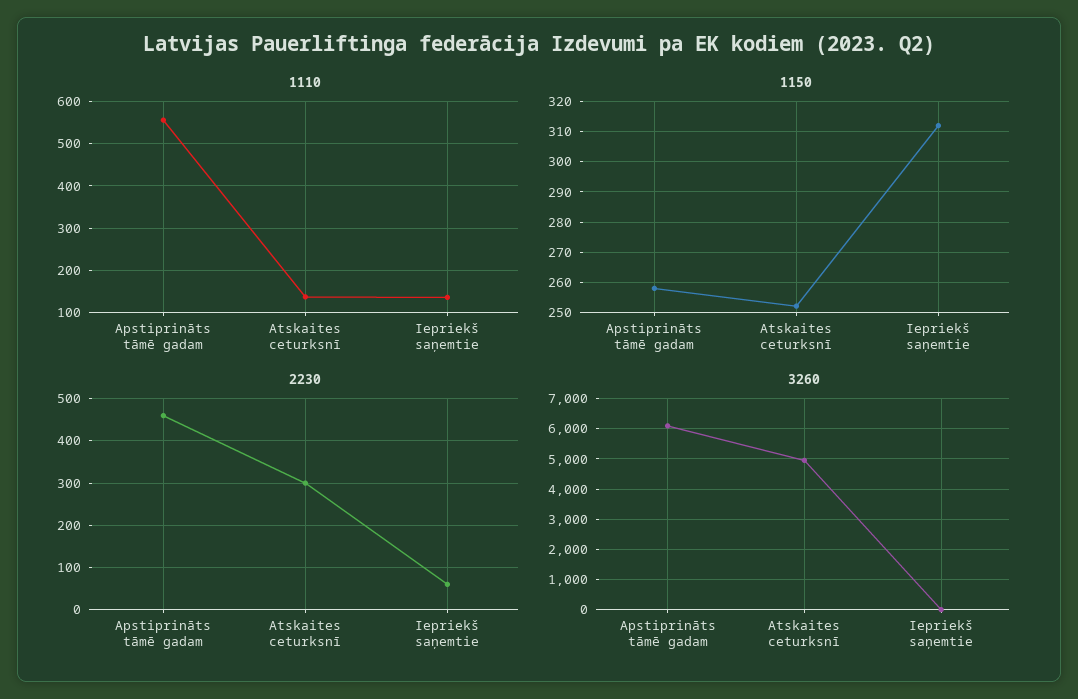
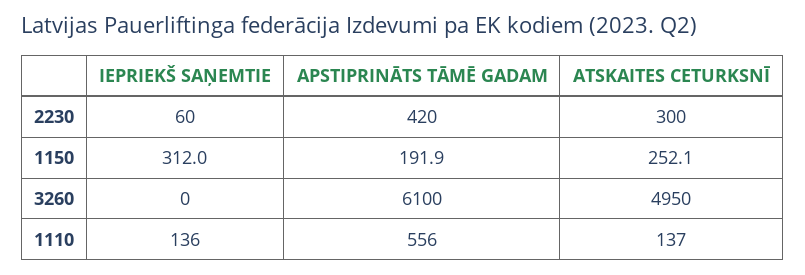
1150, Apstiprināts tāmē gadam: 258 -> 191.9
2230, Apstiprināts tāmē gadam: 460 -> 420

